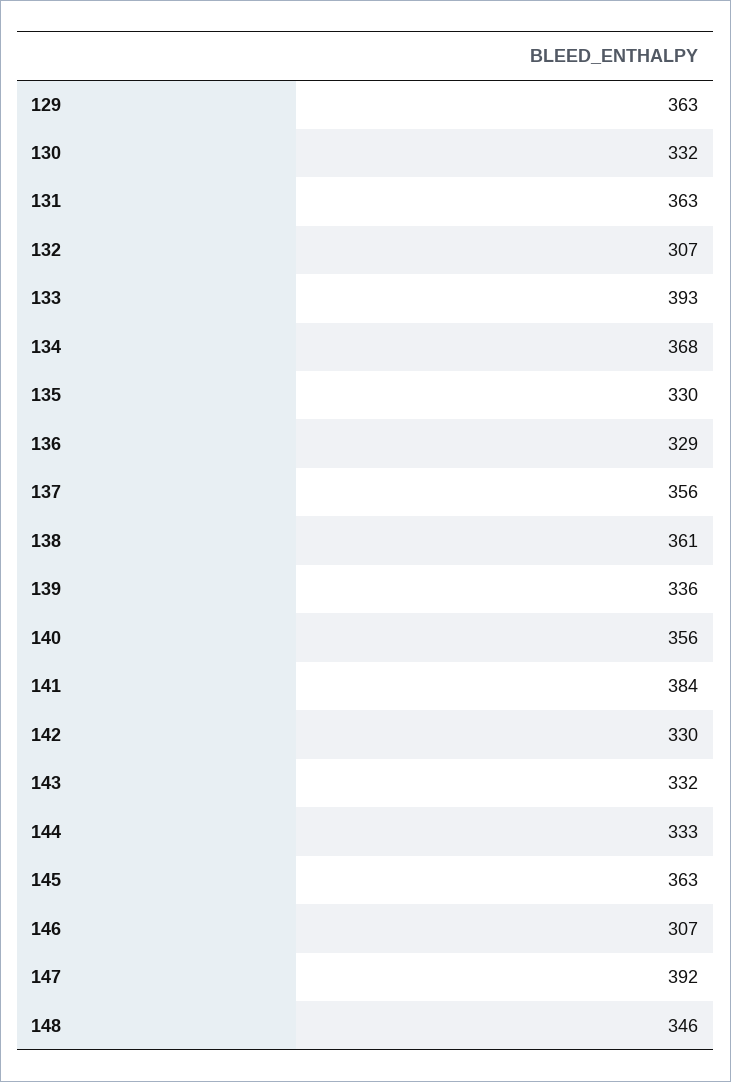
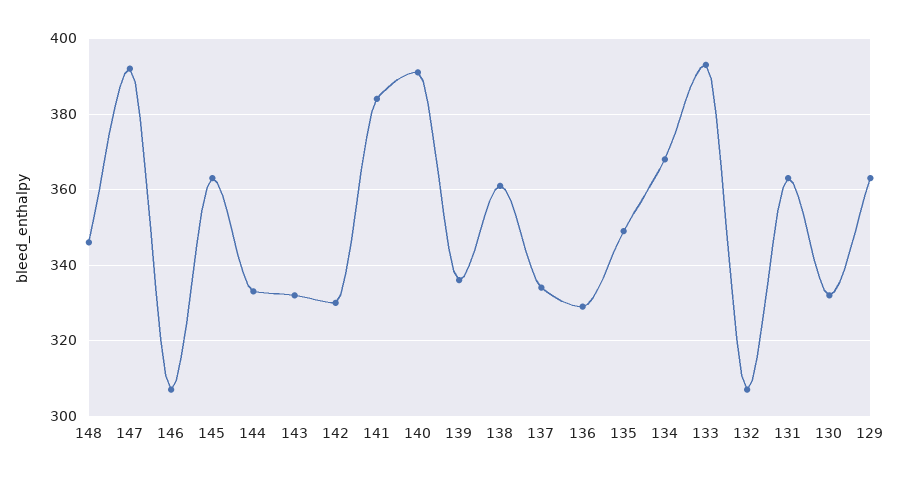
135: 330 -> 350
137: 356 -> 335
140: 356 -> 390

